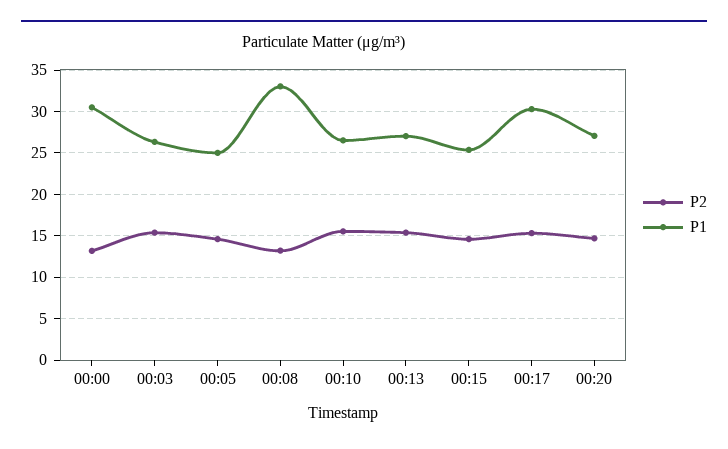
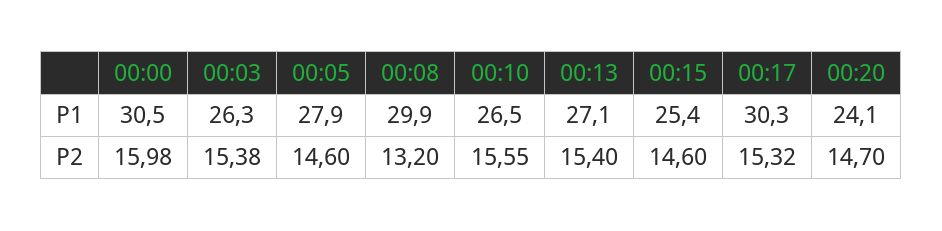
P2, 00:00: 13 -> 15.98
P1, 00:05: 25 -> 27.9
P1, 00:08: 33 -> 29.9
P1, 00:20: 27 -> 24.1

